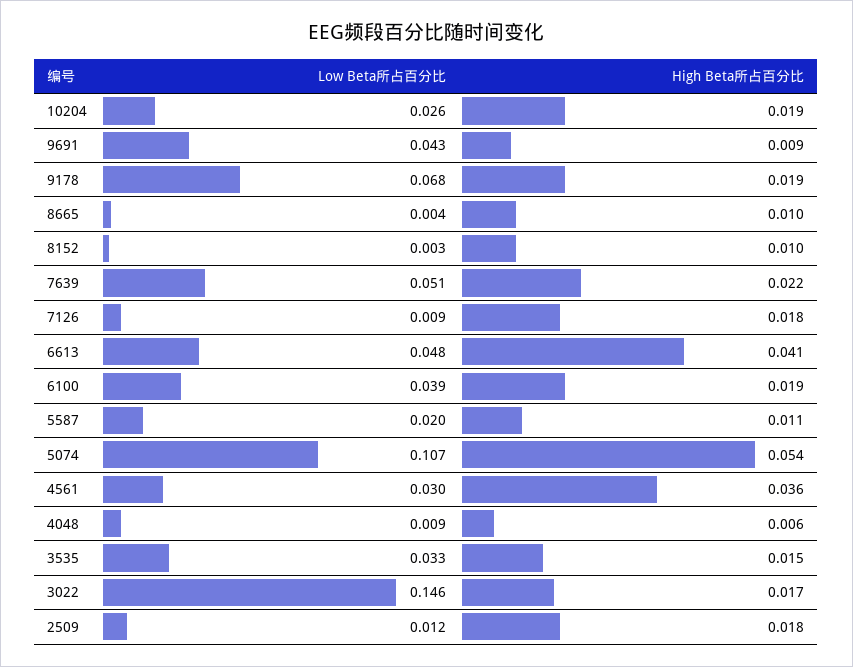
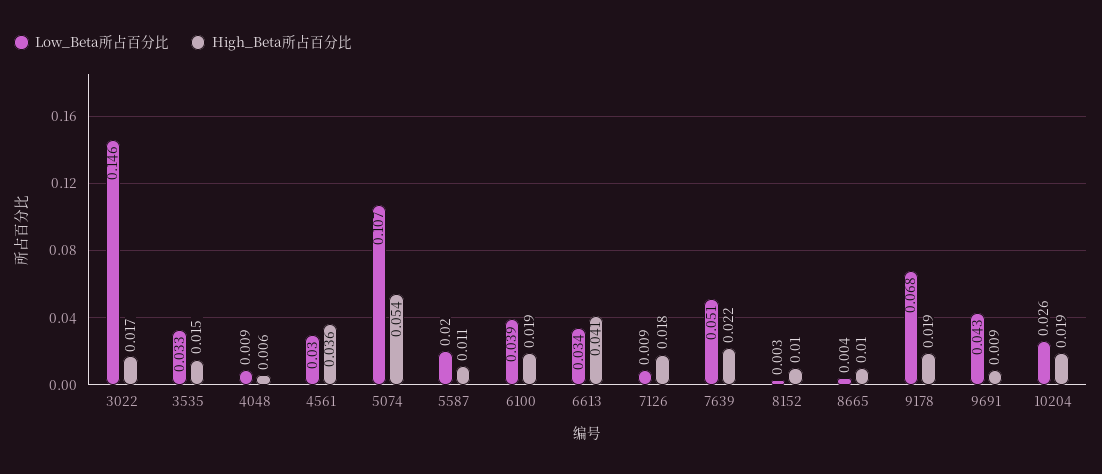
Low Beta所占百分比, 6613: 0.048 -> 0.034
Low Beta所占百分比, 2509: 0.012 -> none
High Beta所占百分比, 2509: 0.018 -> none

